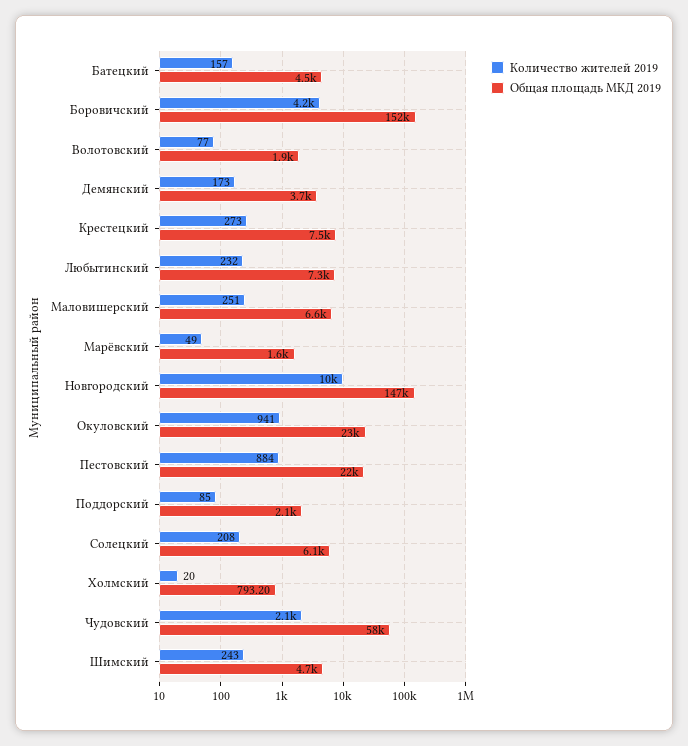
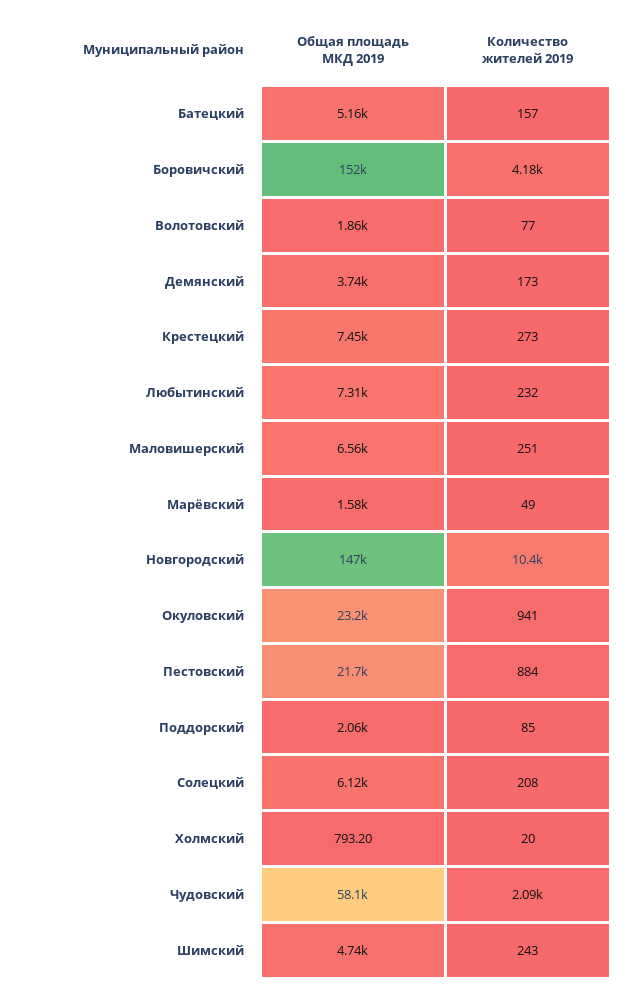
Общая площадь МКД 2019, Батецкий: 4500 -> 5160

